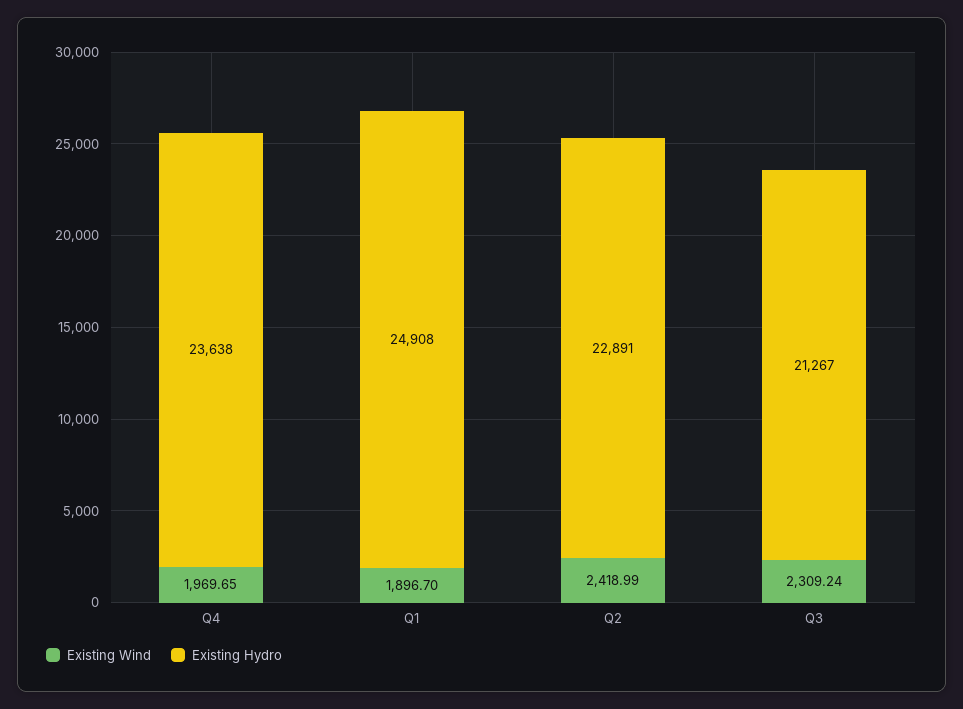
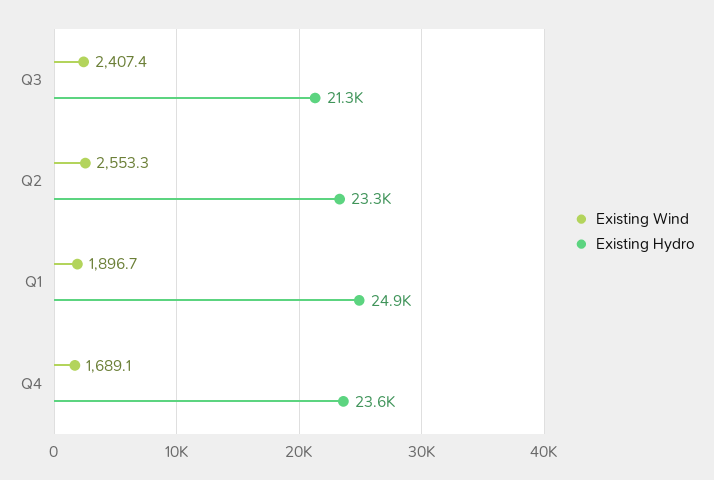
Existing Wind, Q4: 1969.65 -> 1689.1
Existing Wind, Q2: 2418.99 -> 2553.3
Existing Hydro, Q2: 22891 -> 23300
Existing Wind, Q3: 2309.24 -> 2407.4

